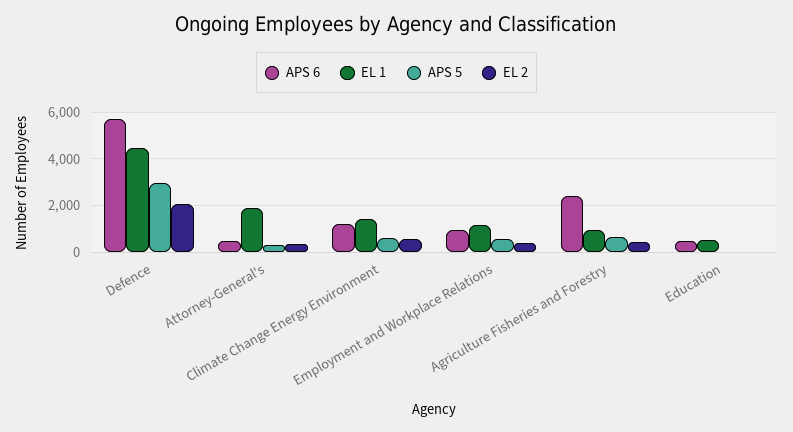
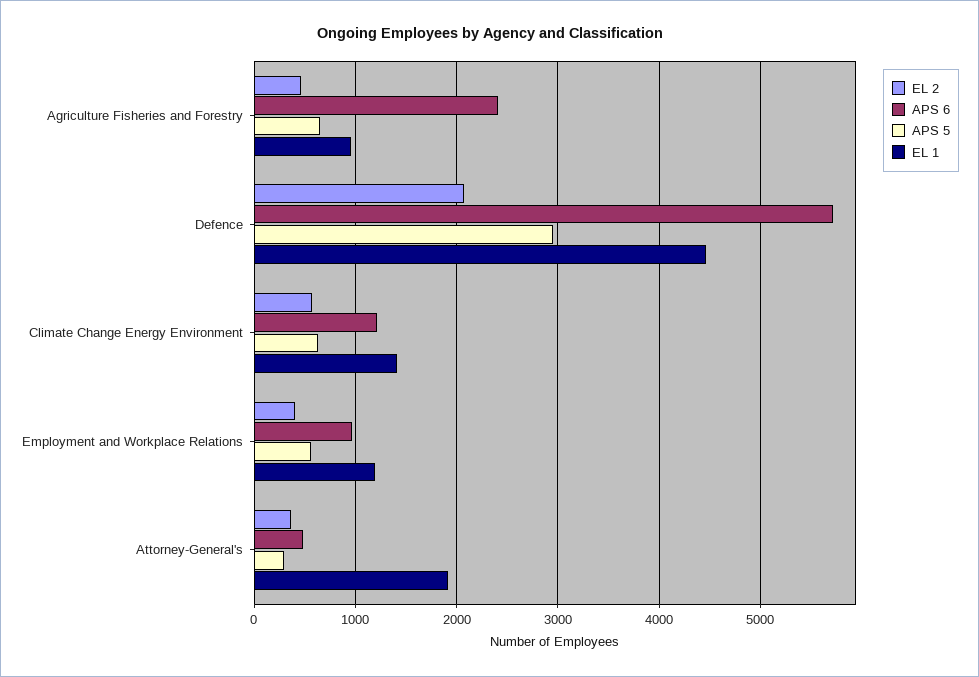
APS 6, Education: 500 -> none
EL 1, Education: 500 -> none
APS 5, Education: 0 -> none
EL 2, Education: 0 -> none

